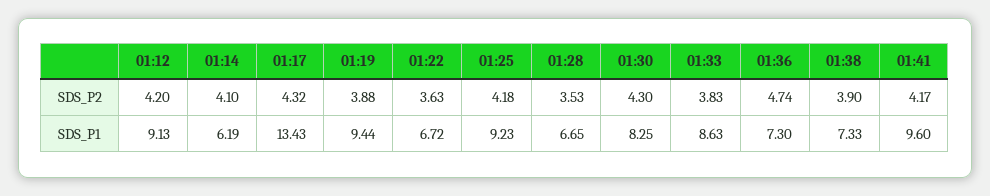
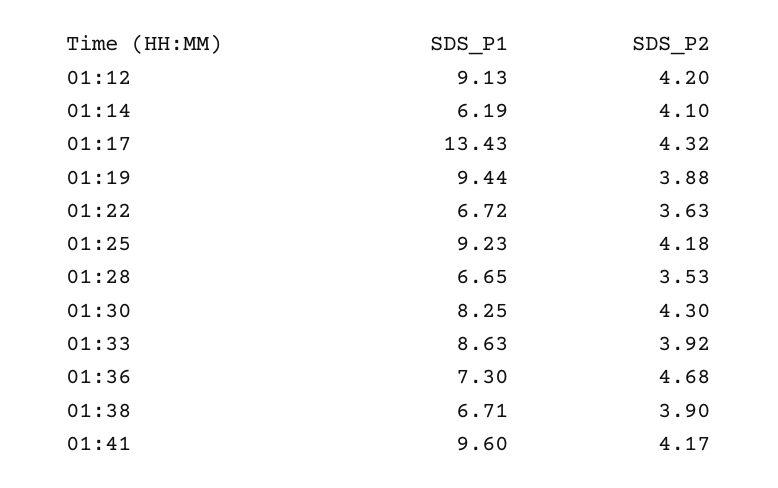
01:33, SDS_P2: 3.83 -> 3.92
01:36, SDS_P2: 4.74 -> 4.68
01:38, SDS_P1: 7.33 -> 6.71

